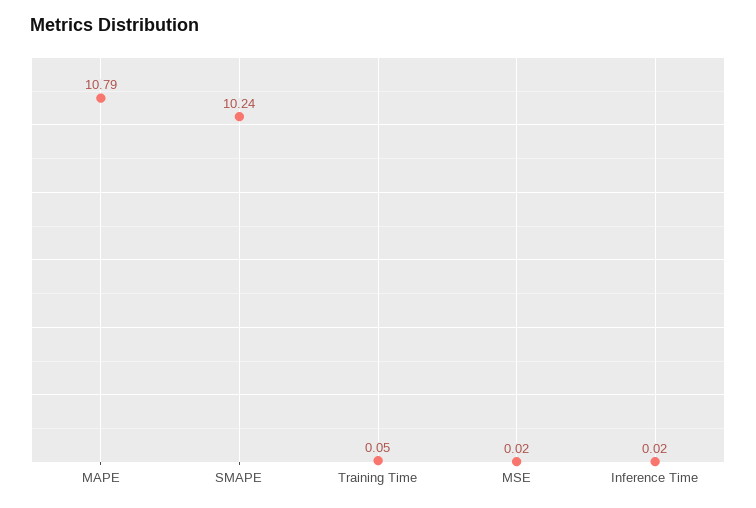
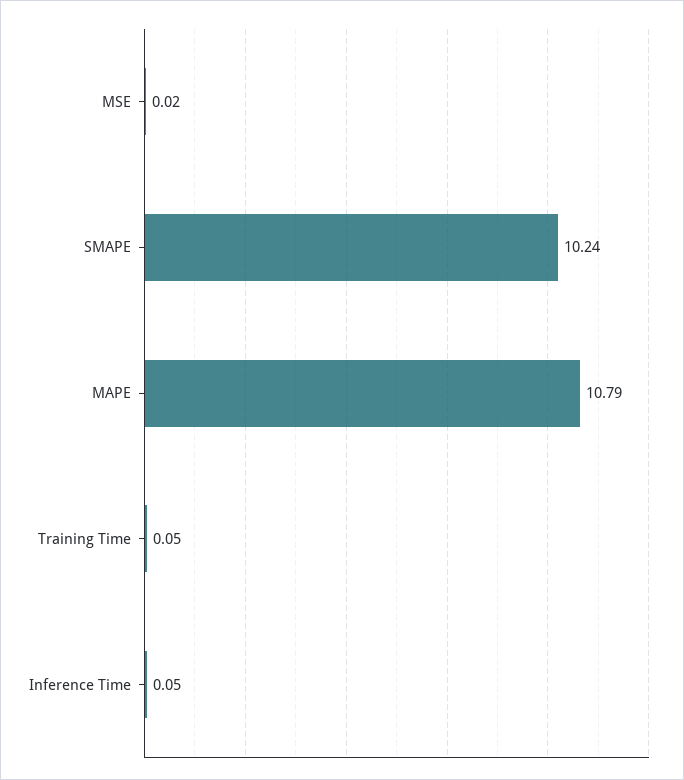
Inference Time: 0.02 -> 0.05

